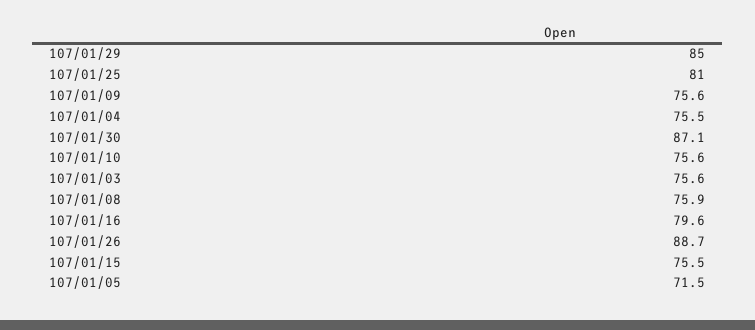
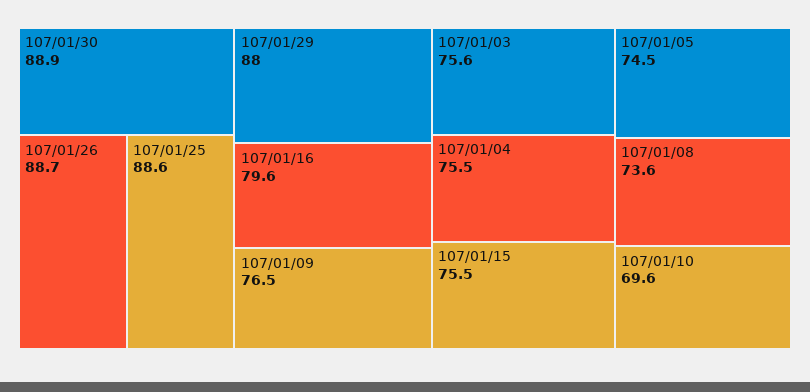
107/01/29: 85 -> 88
107/01/25: 81 -> 88.6
107/01/09: 75.6 -> 76.5
107/01/30: 87.1 -> 88.9
107/01/10: 75.6 -> 69.6
107/01/08: 75.9 -> 73.6
107/01/05: 71.5 -> 74.5

